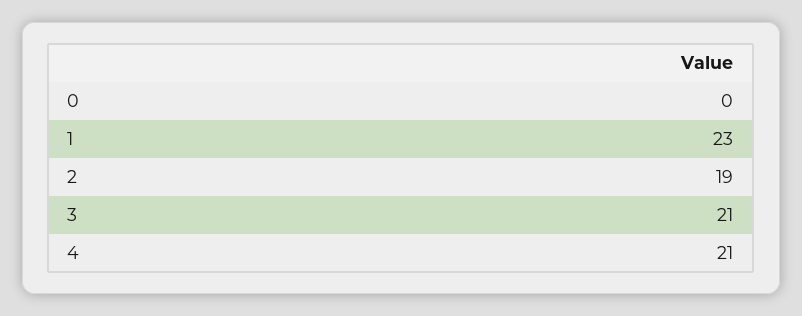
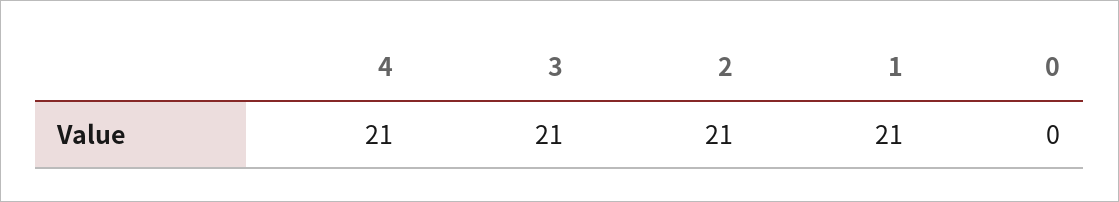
1: 23 -> 21
2: 19 -> 21

